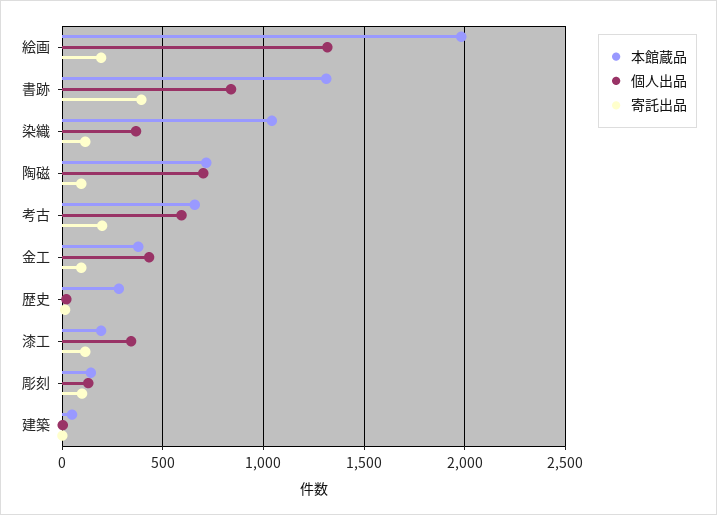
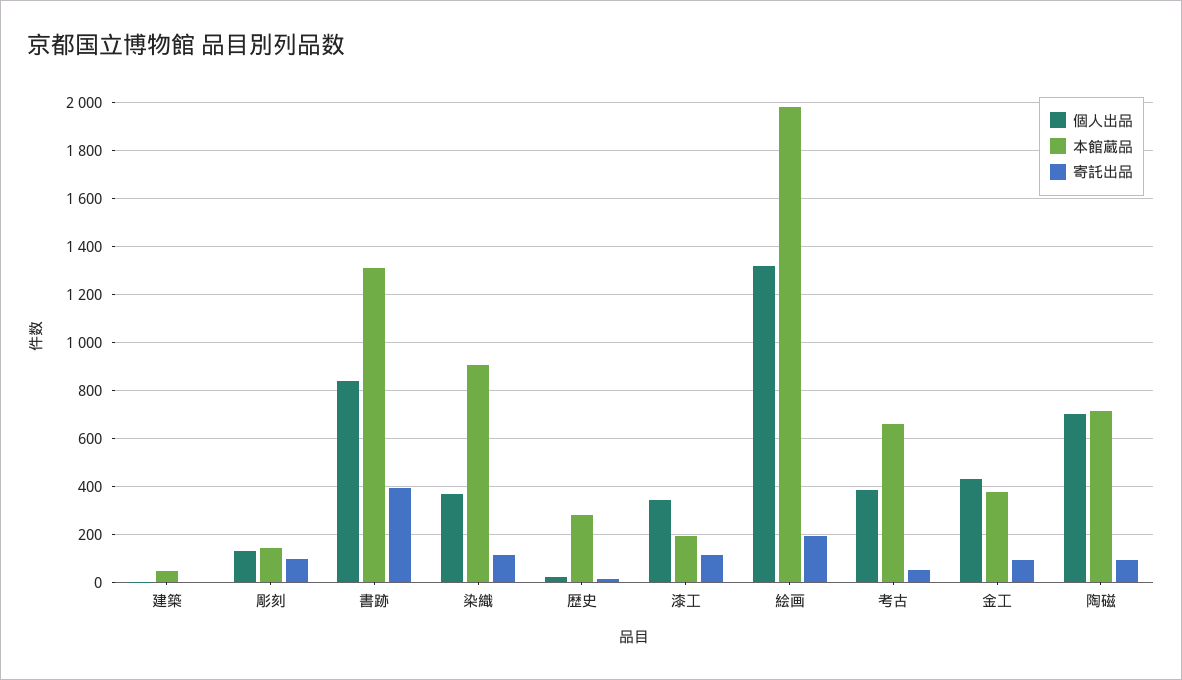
本館蔵品, 染織: 1050 -> 900
個人出品, 考古: 600 -> 400
寄託出品, 考古: 200 -> 50

